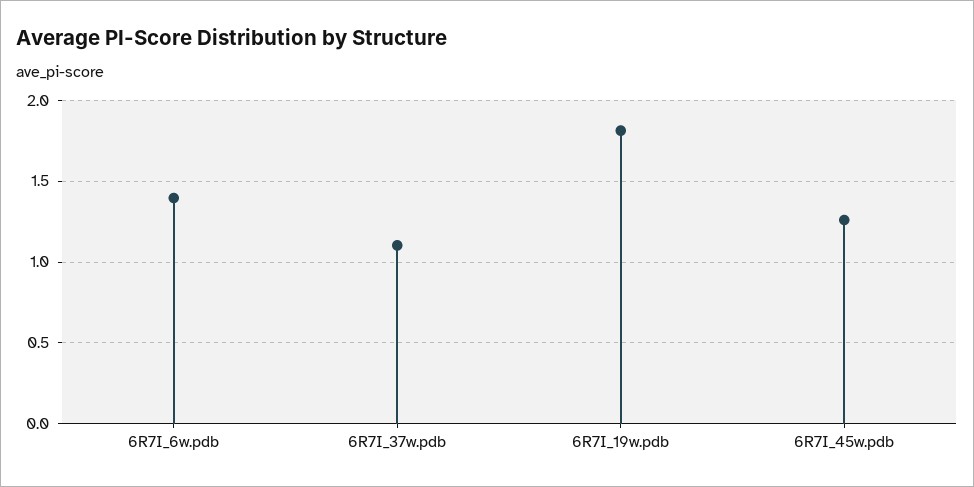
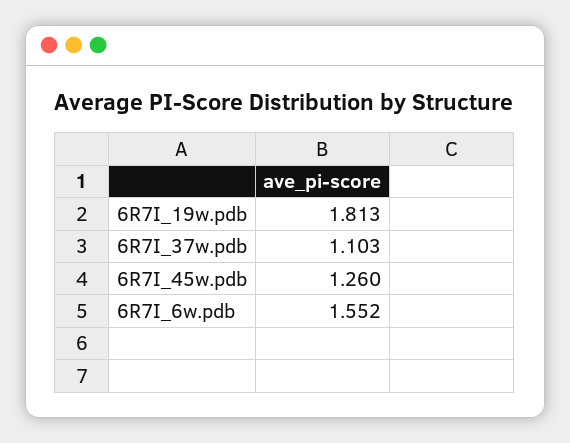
6R7I_6w.pdb: 1.4 -> 1.552

